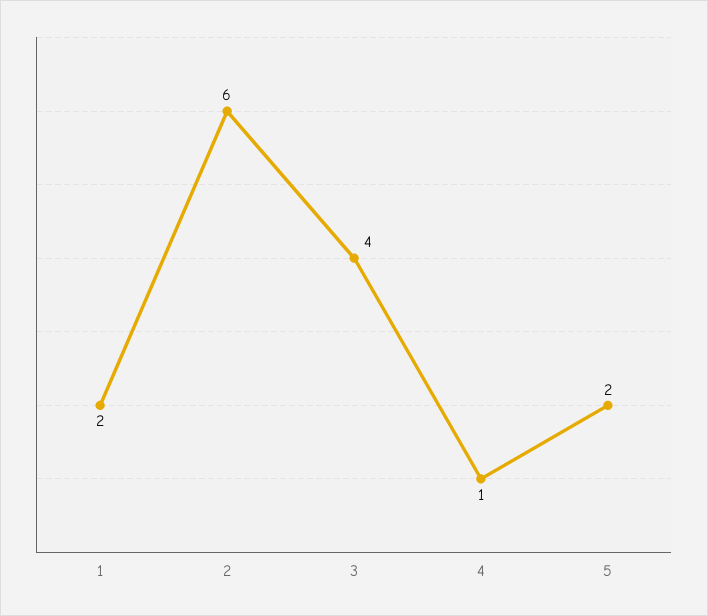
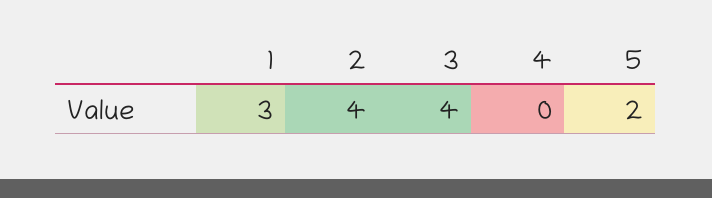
1: 2 -> 3
2: 6 -> 4
4: 1 -> 0

